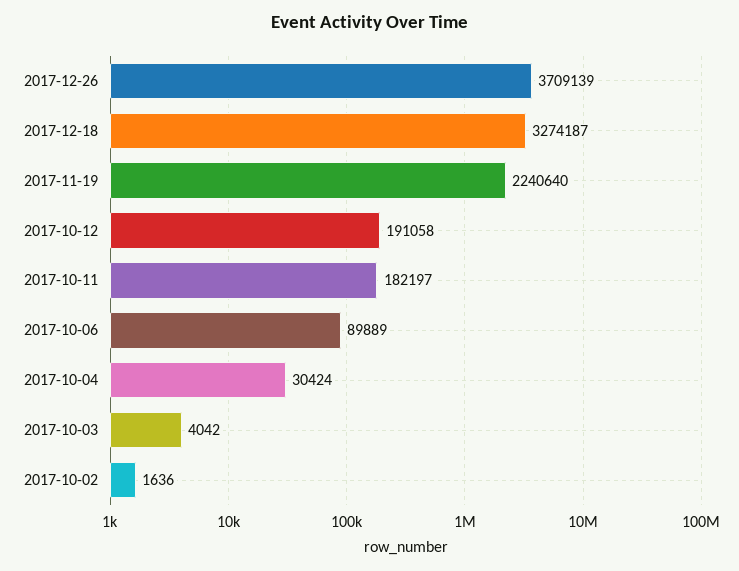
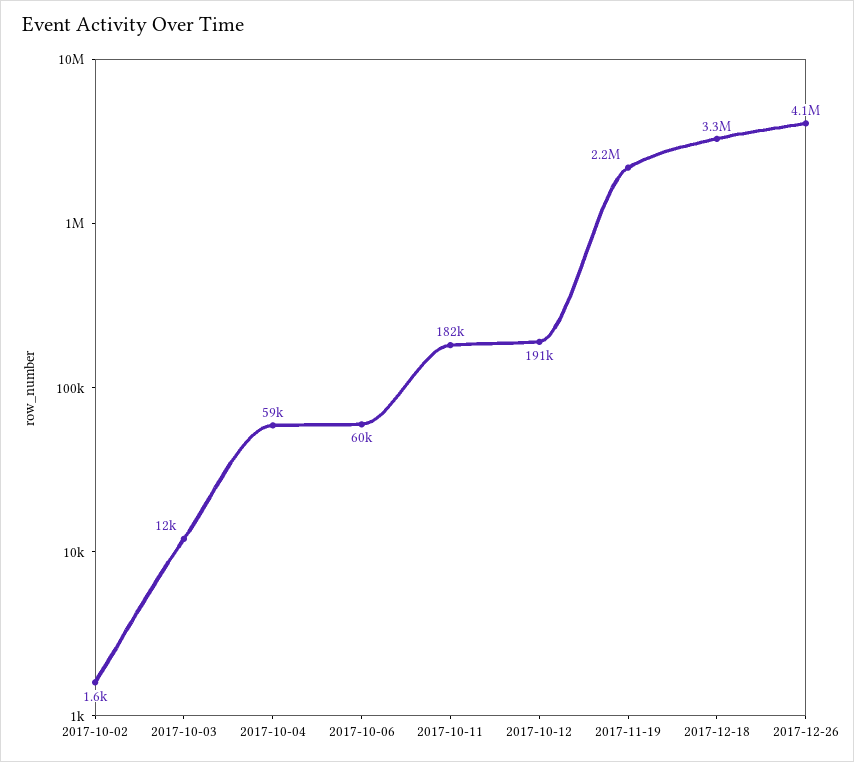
2017-12-26: 3709139 -> 4100000
2017-10-06: 89889 -> 60000
2017-10-04: 30424 -> 59000
2017-10-03: 4042 -> 12000

